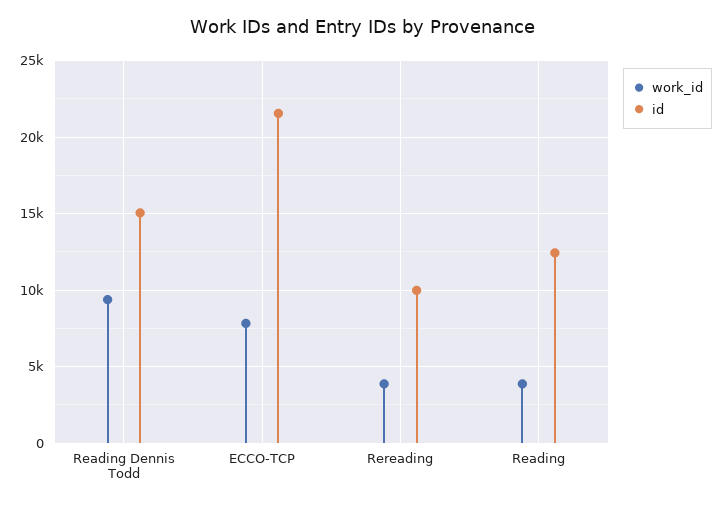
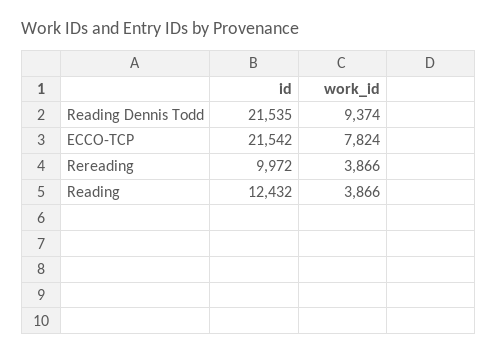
id, Reading Dennis Todd: 15000 -> 21535

